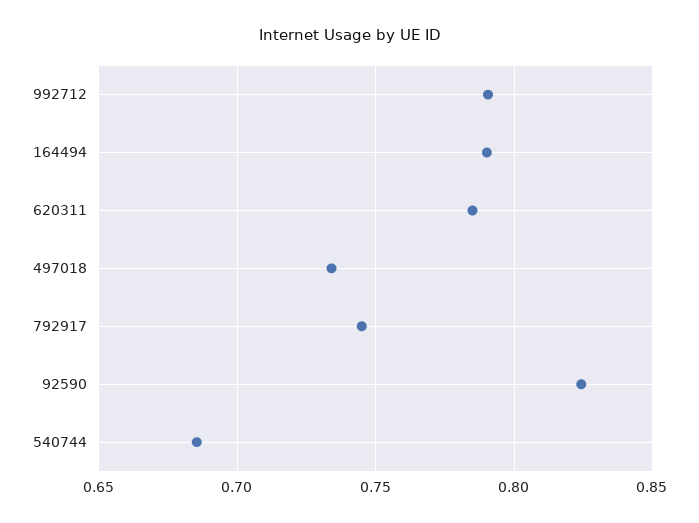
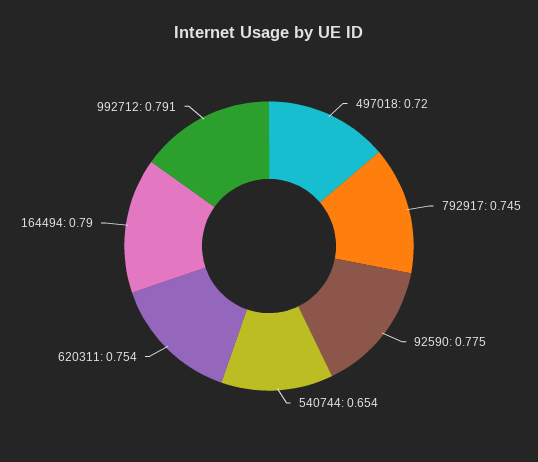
620311: 0.785 -> 0.754
497018: 0.735 -> 0.72
92590: 0.825 -> 0.775
540744: 0.685 -> 0.654

